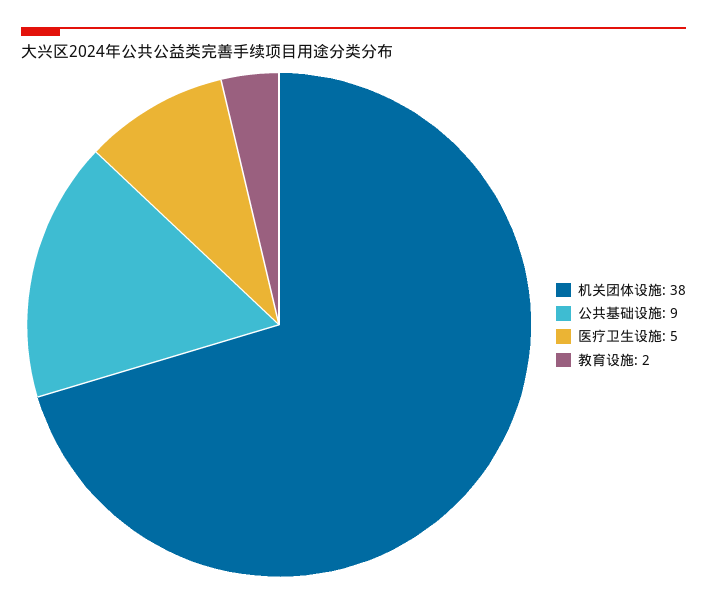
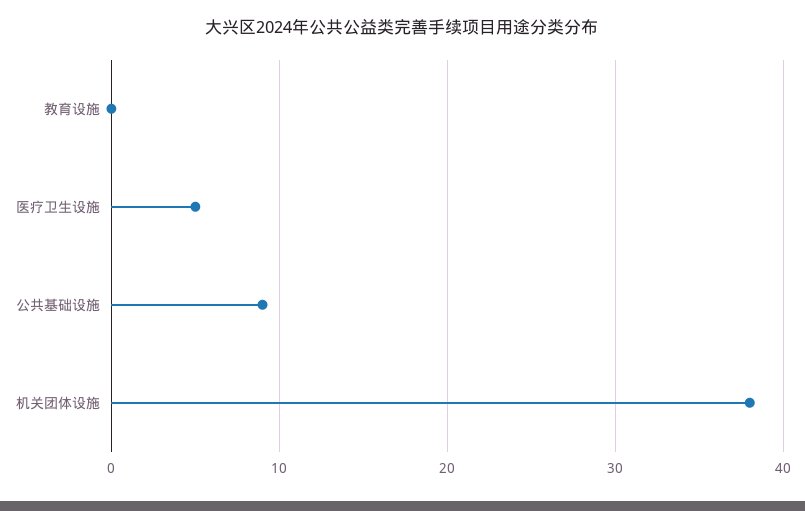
教育设施: 2 -> 0

